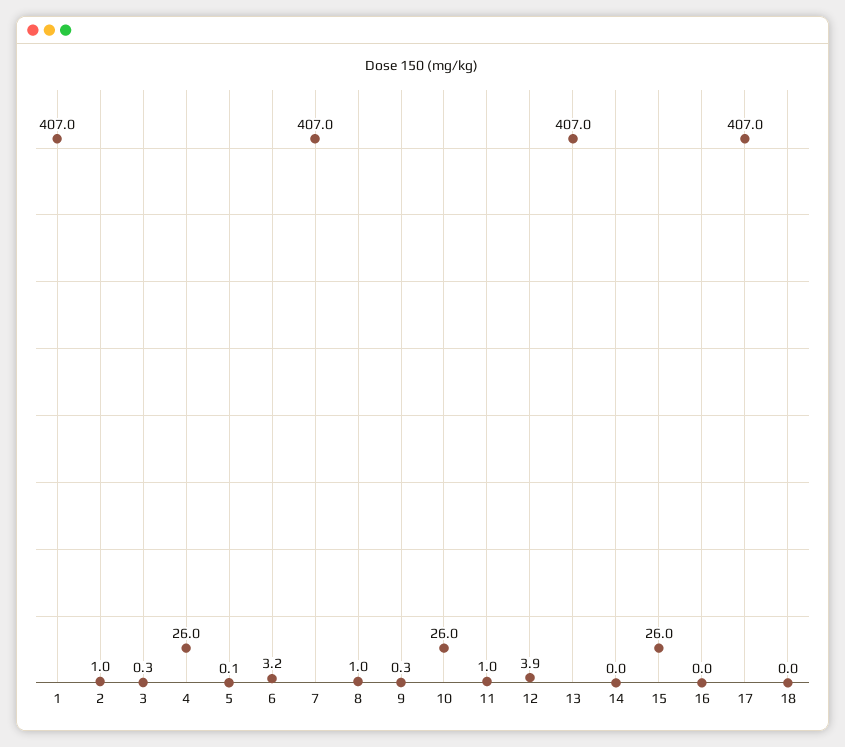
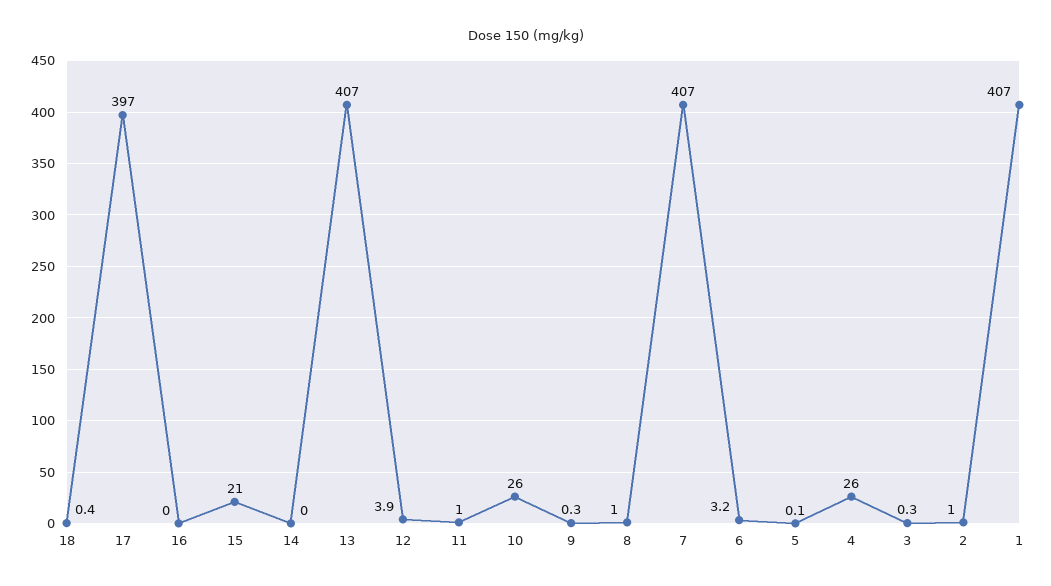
15: 26 -> 21
17: 407 -> 397
18: 0 -> 0.4

